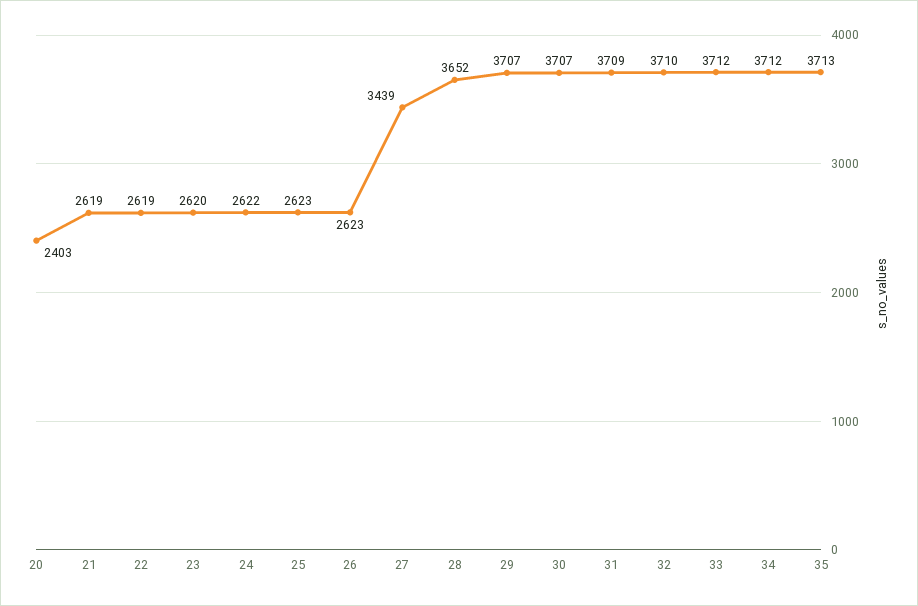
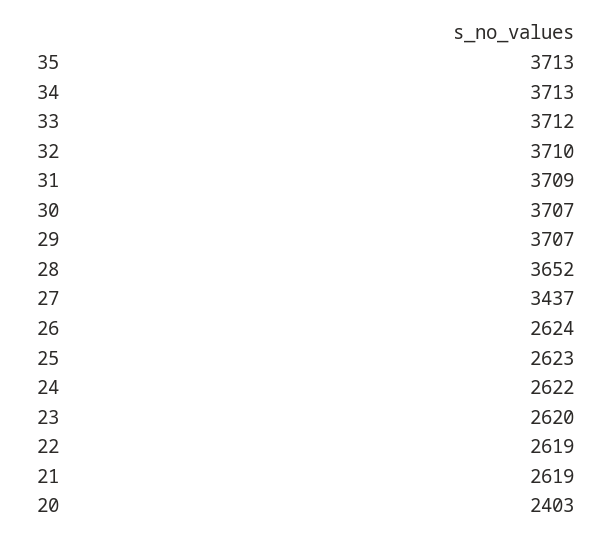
26: 2623 -> 2624
27: 3439 -> 3437
34: 3712 -> 3713

